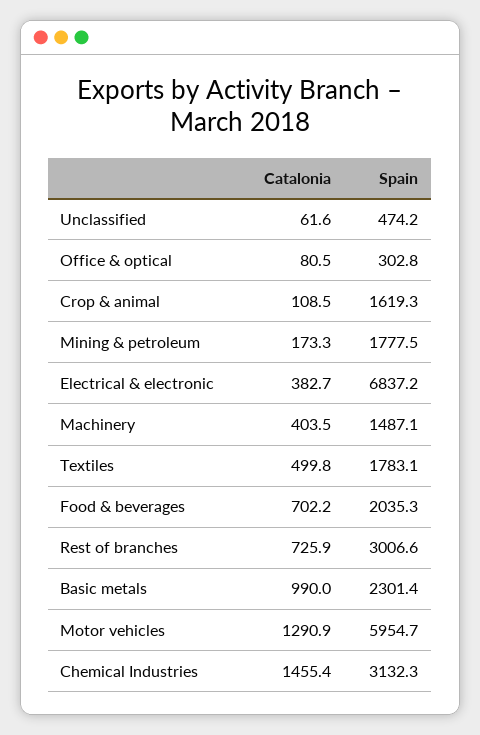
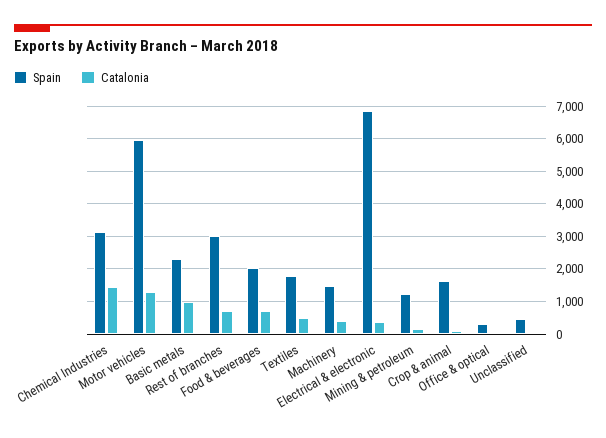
Spain, Mining & petroleum: 1777.5 -> 1200

